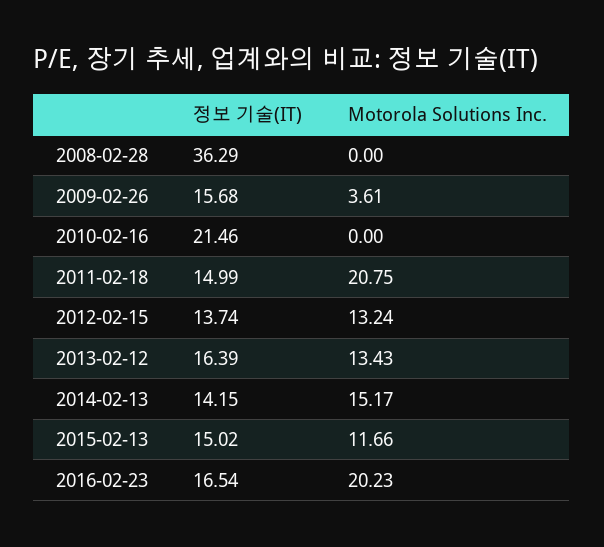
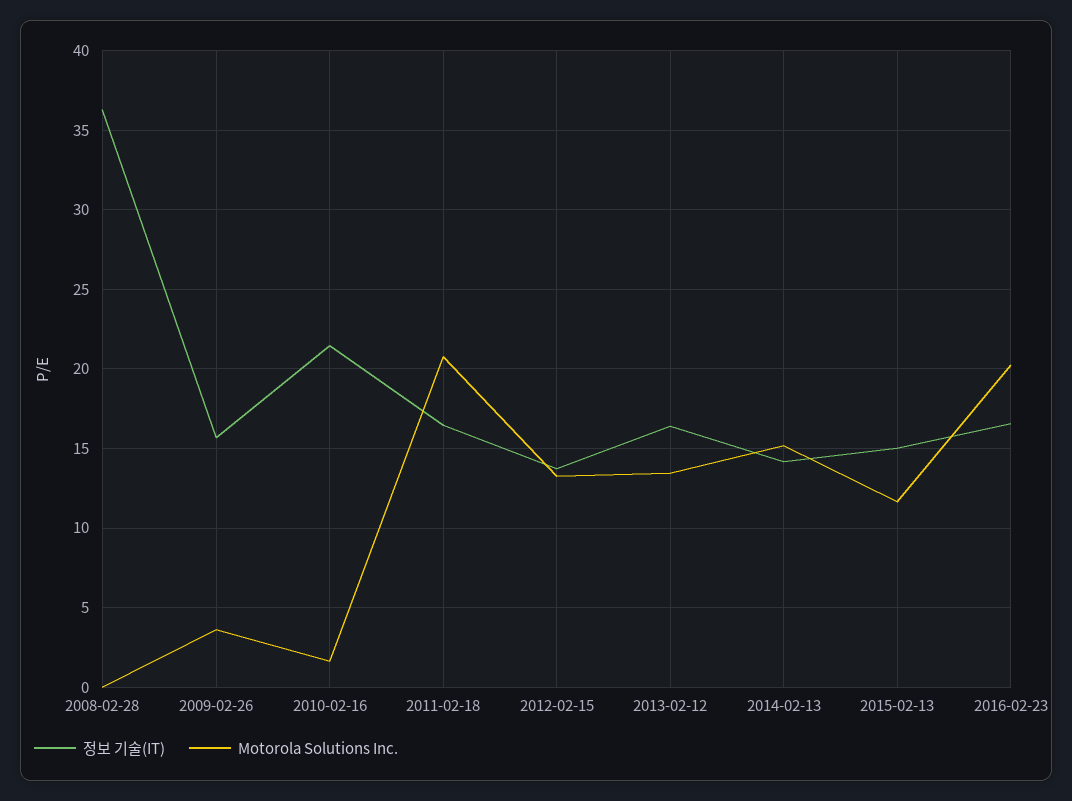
Motorola Solutions Inc., 2010-02-16: 0 -> 1.5
정보 기술(IT), 2011-02-18: 14.99 -> 16.5

